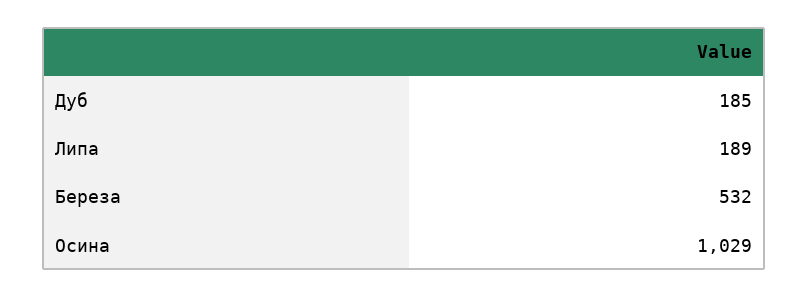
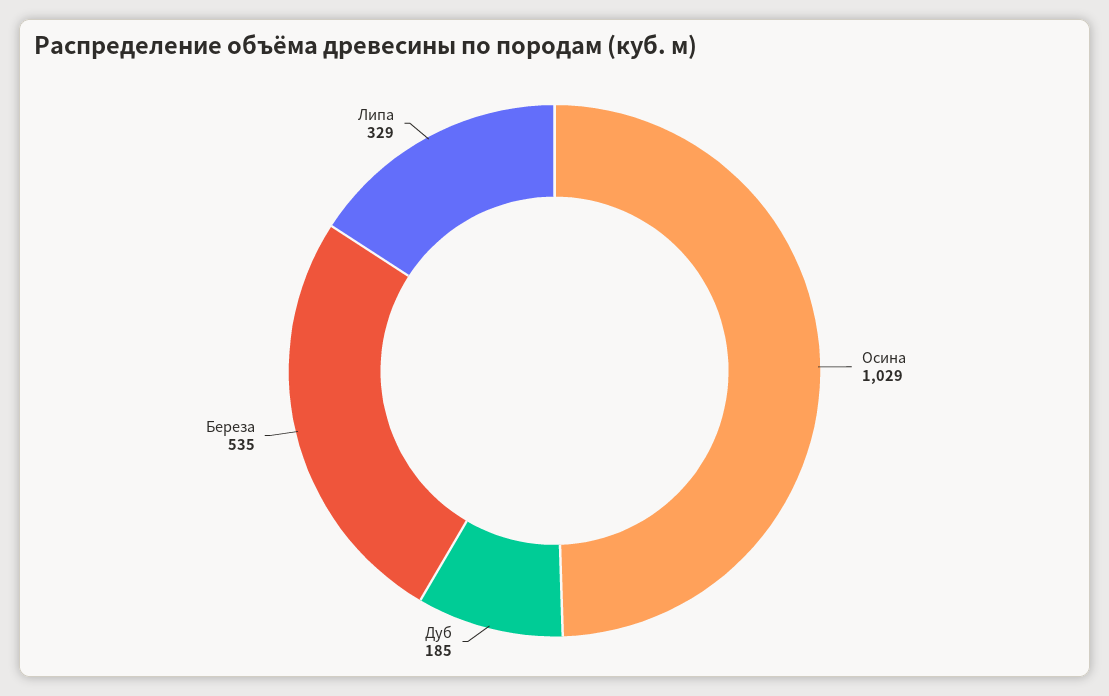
Липа: 189 -> 329
Береза: 532 -> 535

